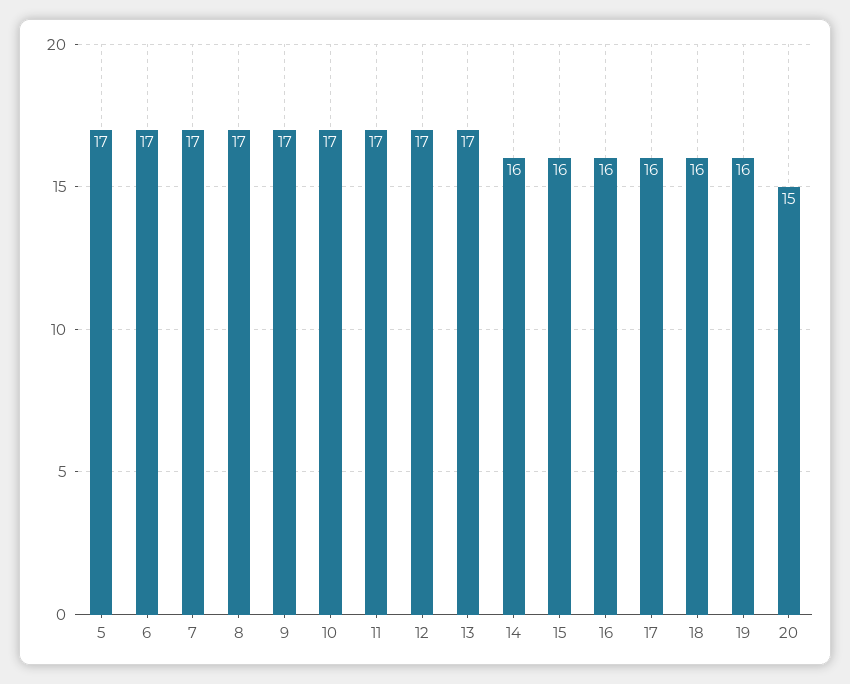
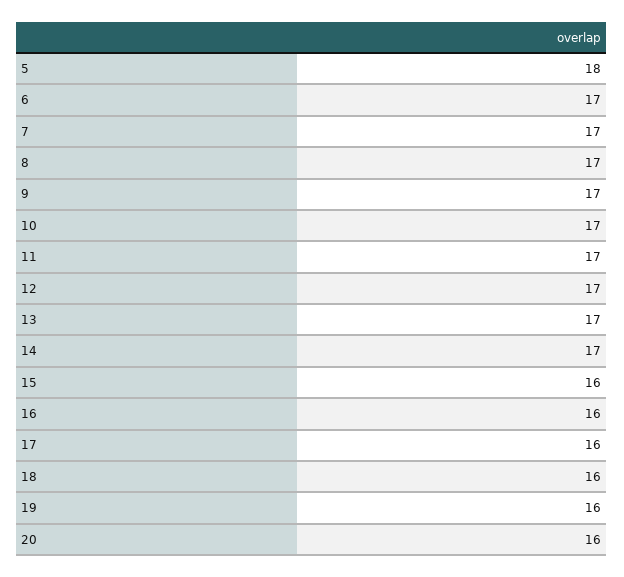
5: 17 -> 18
14: 16 -> 17
20: 15 -> 16

